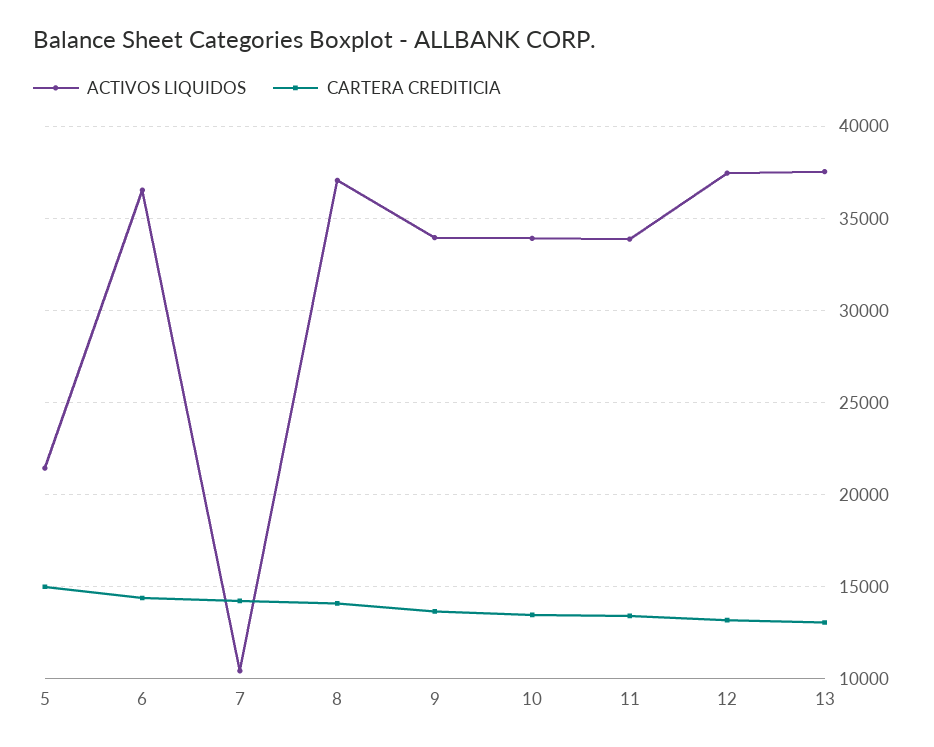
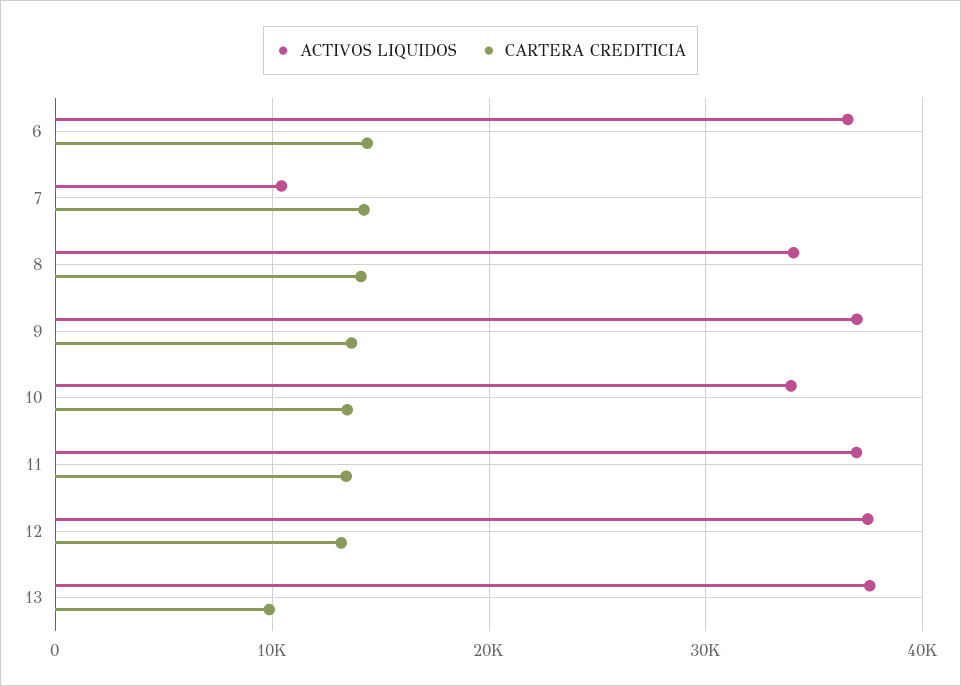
ACTIVOS LIQUIDOS, 5: 21500 -> none
CARTERA CREDITICIA, 5: 15000 -> none
ACTIVOS LIQUIDOS, 8: 37000 -> 34000
ACTIVOS LIQUIDOS, 9: 34000 -> 37000
ACTIVOS LIQUIDOS, 11: 34000 -> 37000
CARTERA CREDITICIA, 13: 13000 -> 10000

